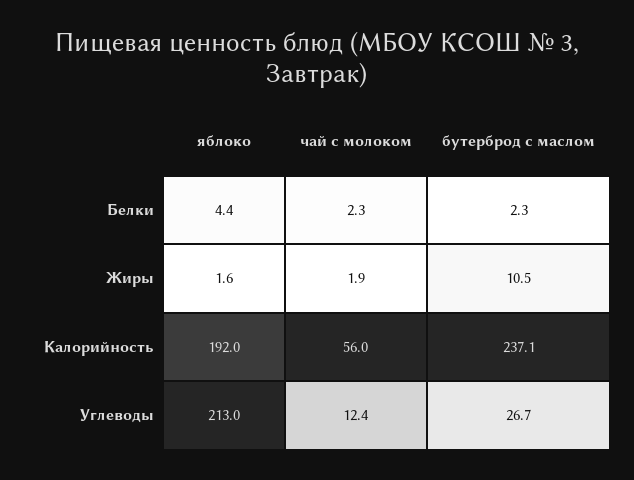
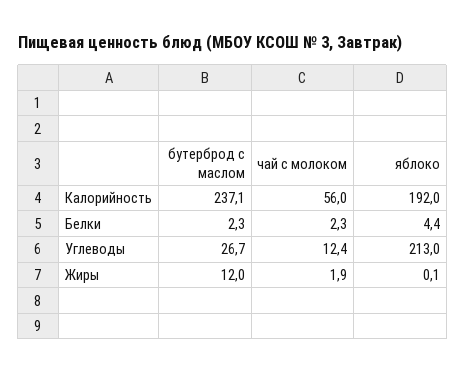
яблоко, Жиры: 1.6 -> 0.1
бутерброд с маслом, Жиры: 10.5 -> 12

